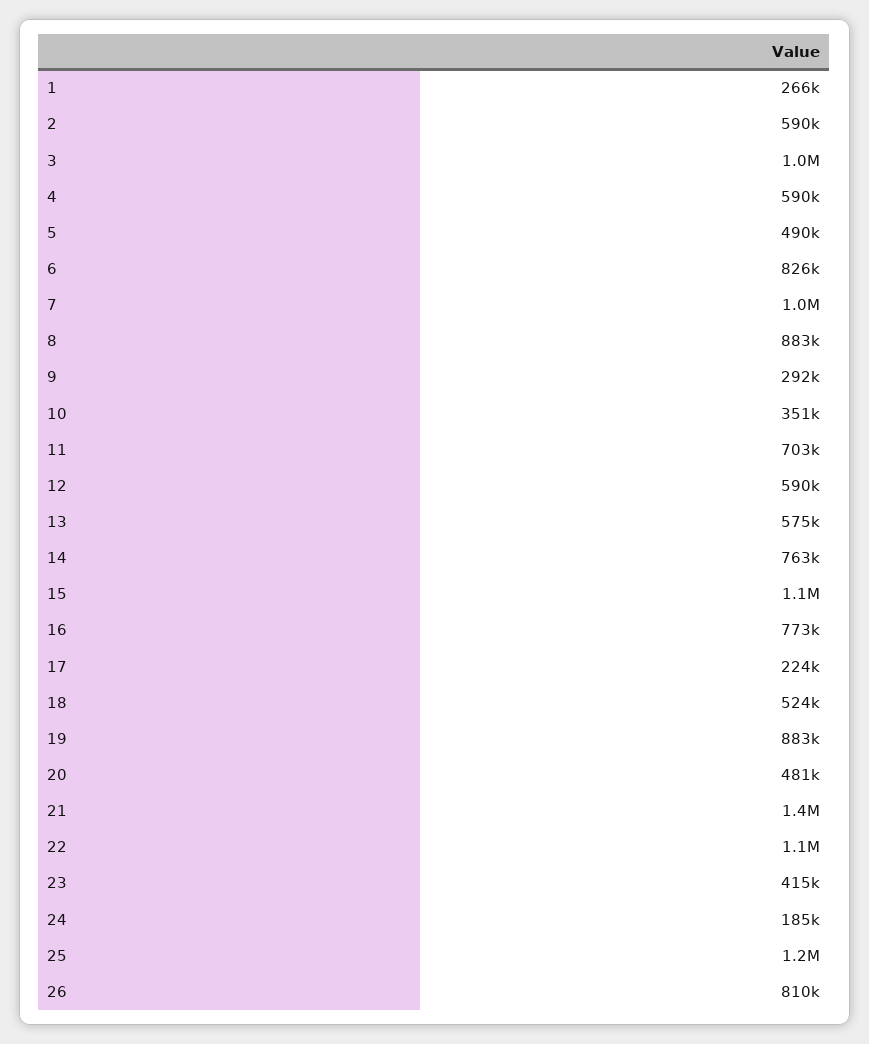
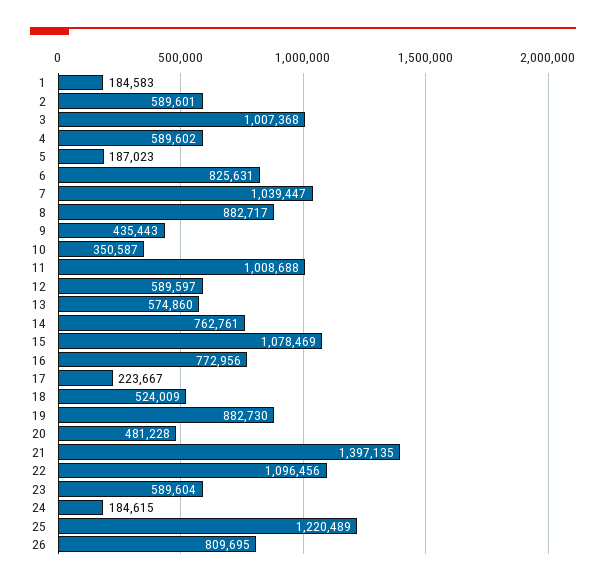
1: 266000 -> 184583
5: 490000 -> 187023
9: 292000 -> 435443
11: 703000 -> 1008688
23: 415000 -> 589604

